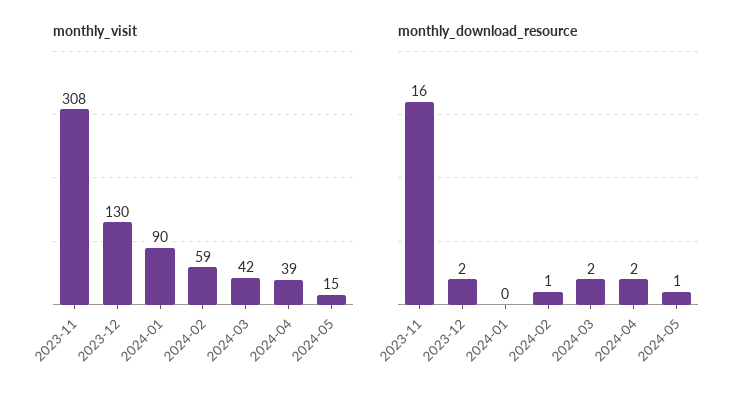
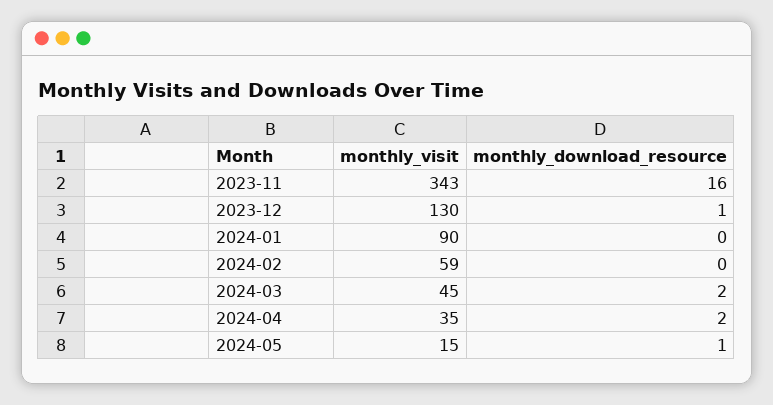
monthly_visit, 2023-11: 308 -> 343
monthly_visit, 2024-03: 42 -> 45
monthly_visit, 2024-04: 39 -> 35
monthly_download_resource, 2023-12: 2 -> 1
monthly_download_resource, 2024-02: 1 -> 0

